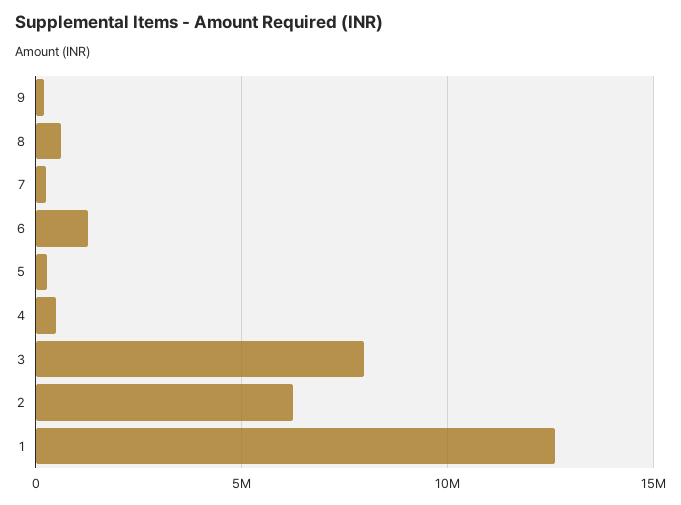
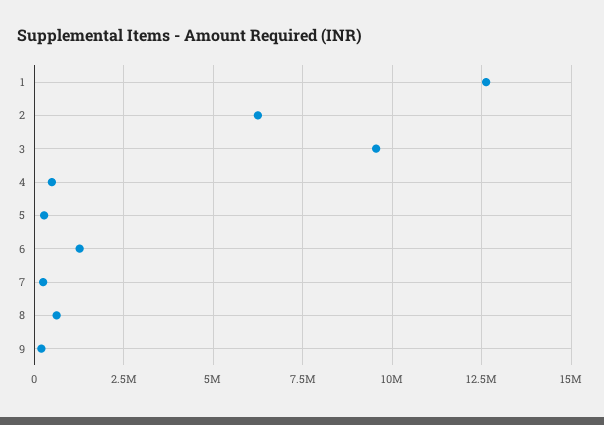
3: 8000000 -> 9500000

